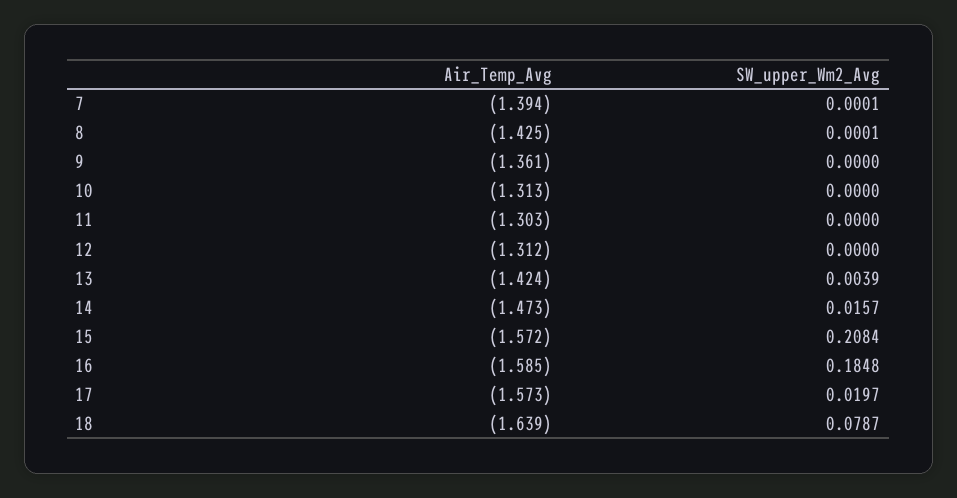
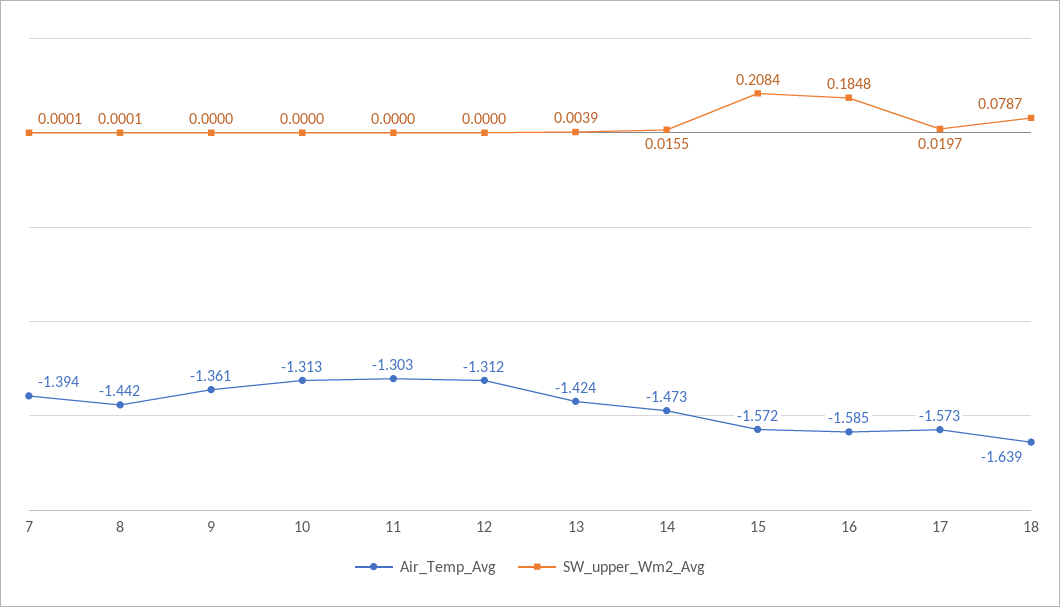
Air_Temp_Avg, 8: -1.425 -> -1.442
SW_upper_Wm2_Avg, 14: 0.0157 -> 0.0155

